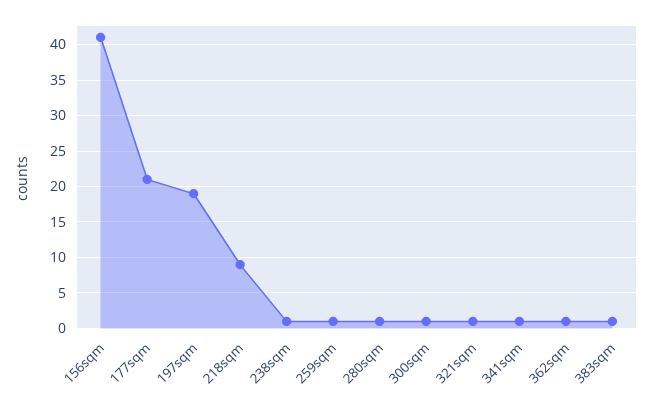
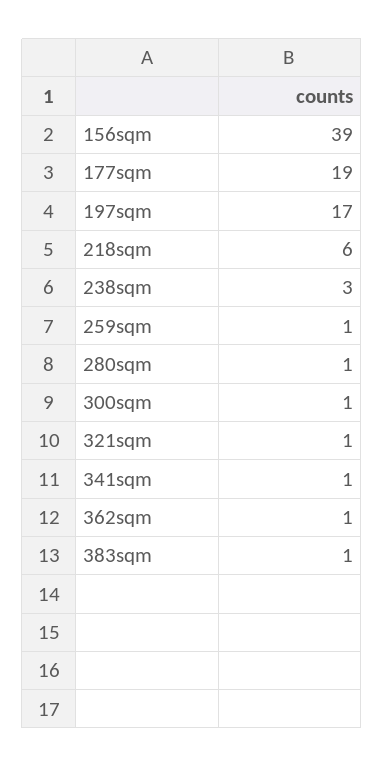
156sqm: 41 -> 39
177sqm: 21 -> 19
197sqm: 19 -> 17
218sqm: 9 -> 6
238sqm: 1 -> 3

